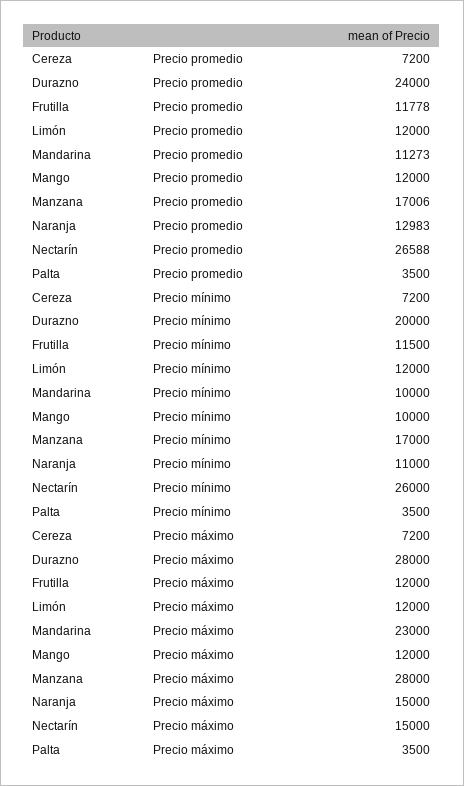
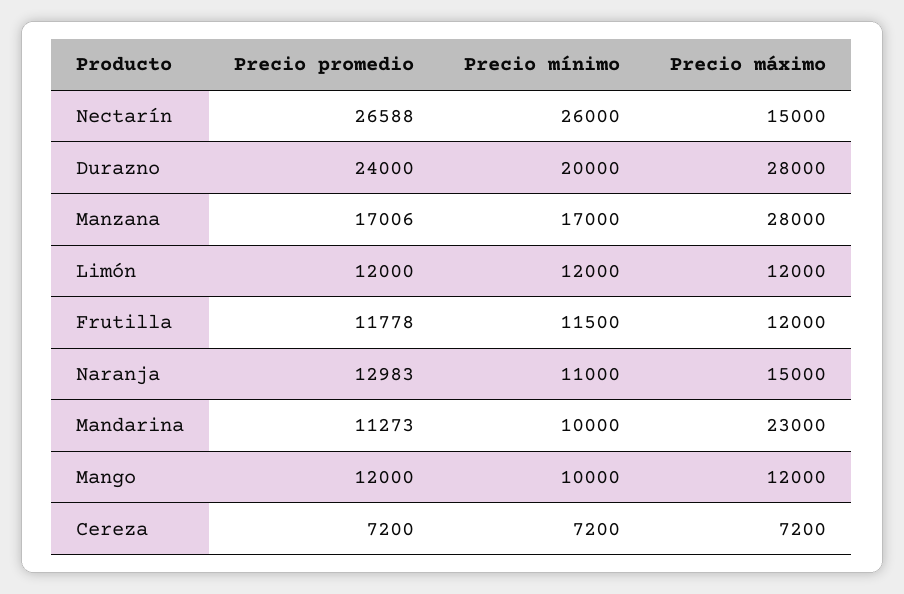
Palta, Precio promedio: 3500 -> none
Palta, Precio mínimo: 3500 -> none
Palta, Precio máximo: 3500 -> none

